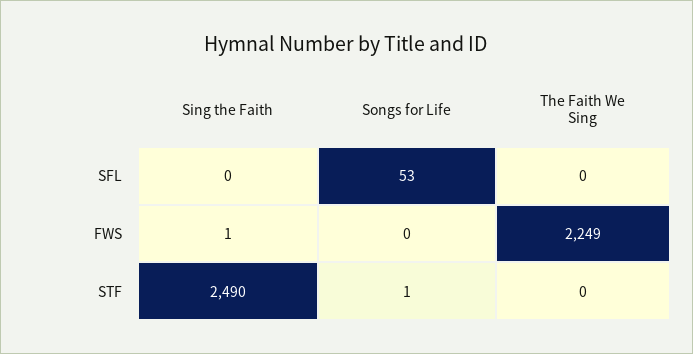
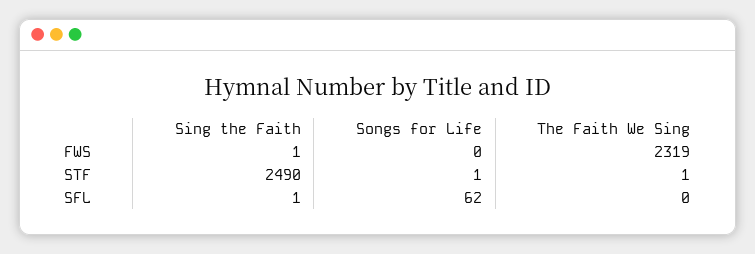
Sing the Faith, SFL: 0 -> 1
Songs for Life, SFL: 53 -> 62
The Faith We Sing, FWS: 2249 -> 2319
The Faith We Sing, STF: 0 -> 1

